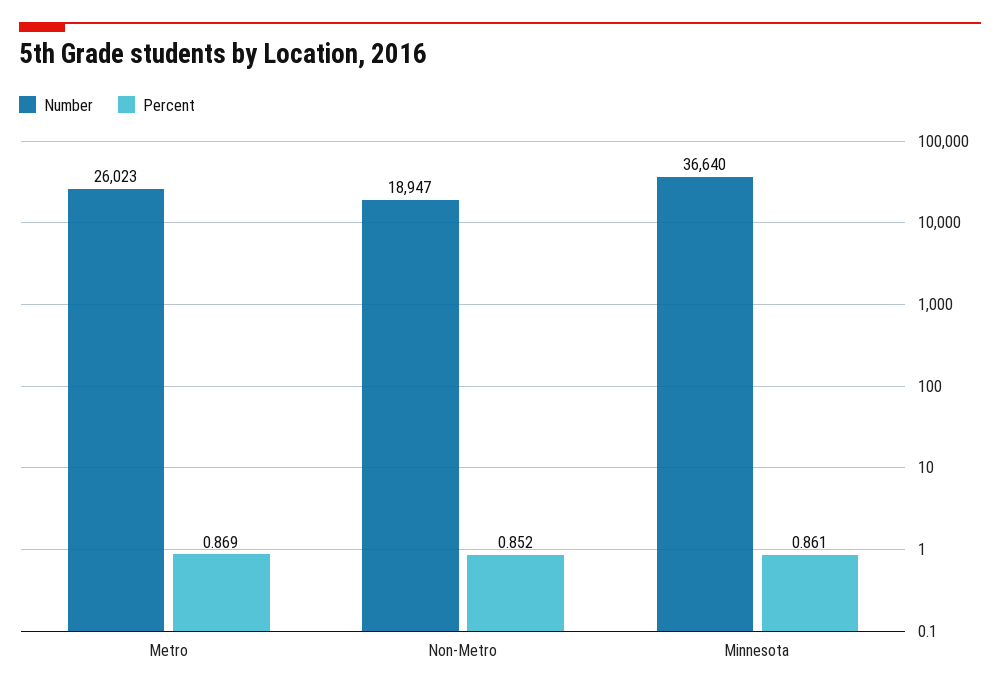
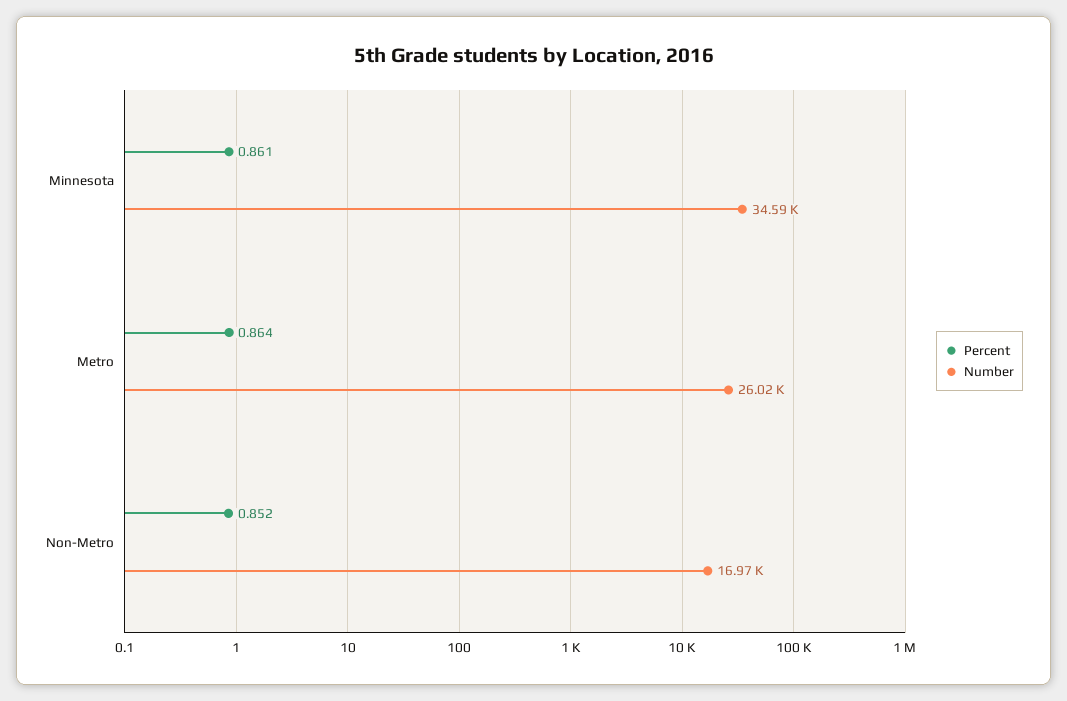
Percent, Metro: 0.869 -> 0.864
Number, Non-Metro: 18947 -> 16970
Number, Minnesota: 36640 -> 34590

